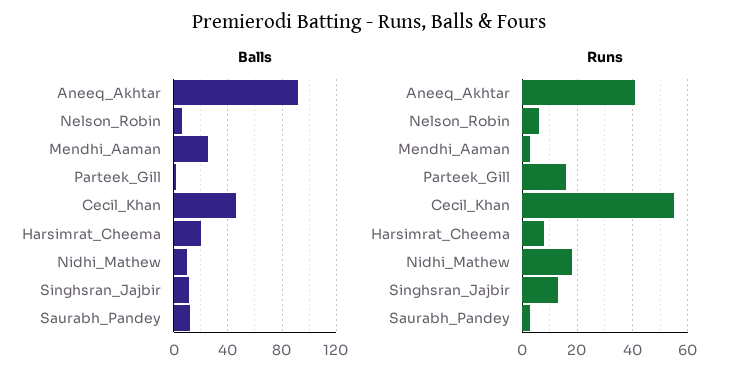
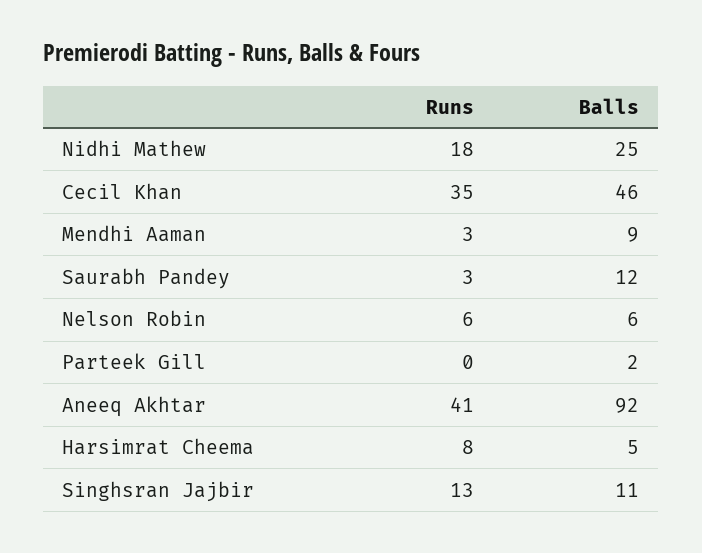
Balls, Mendhi_Aaman: 25 -> 9
Balls, Harsimrat_Cheema: 20 -> 5
Balls, Nidhi_Mathew: 10 -> 25
Runs, Parteek_Gill: 15 -> 0
Runs, Cecil_Khan: 55 -> 35

